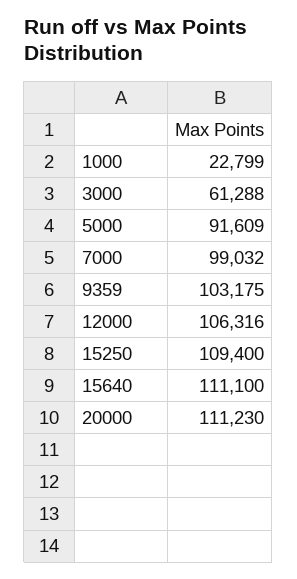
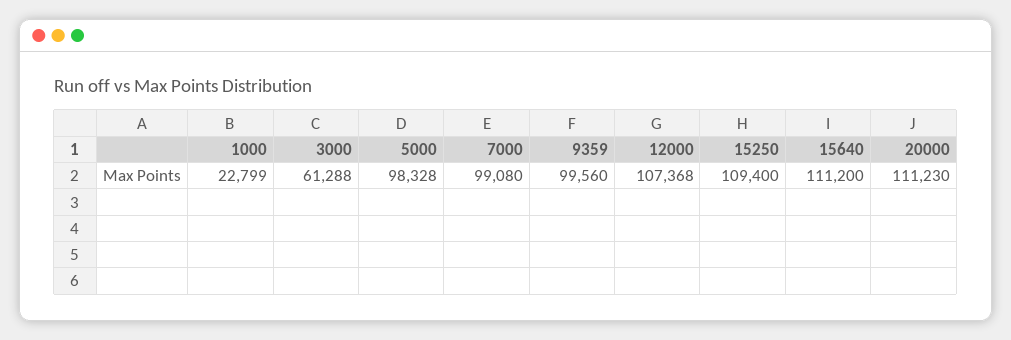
5000: 91609 -> 98328
7000: 99032 -> 99080
9359: 103175 -> 99560
12000: 106316 -> 107368
15640: 111100 -> 111200

